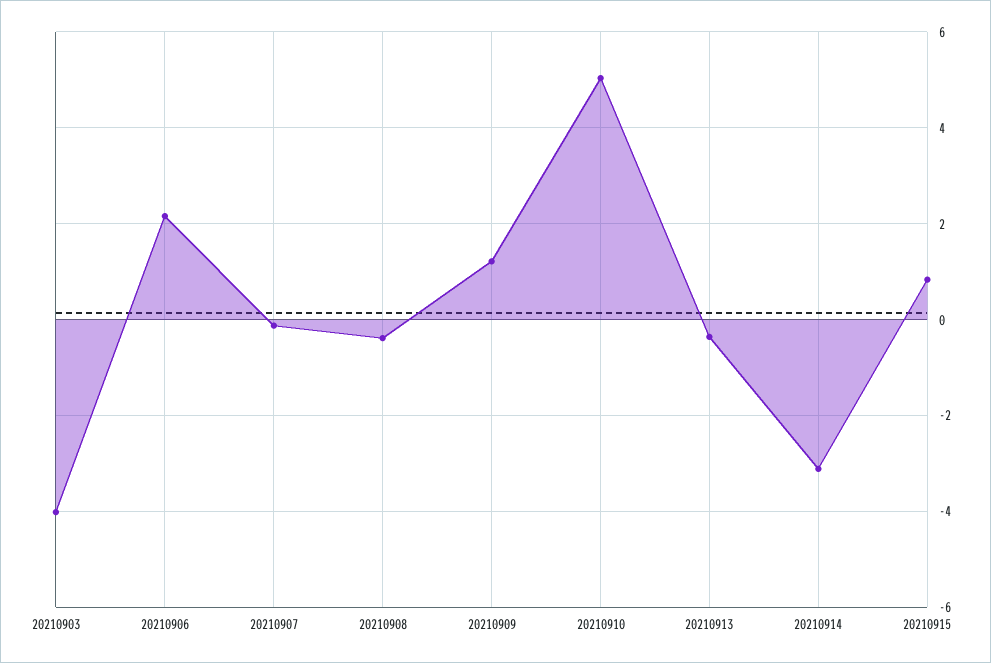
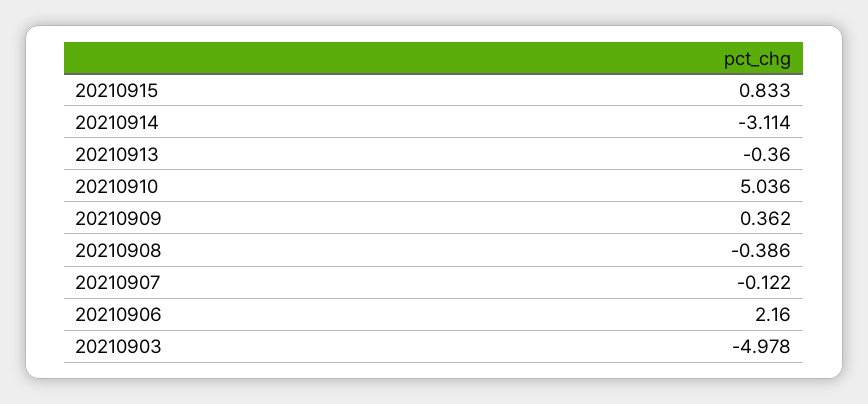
20210903: -4 -> -4.978
20210909: 1.2 -> 0.362

